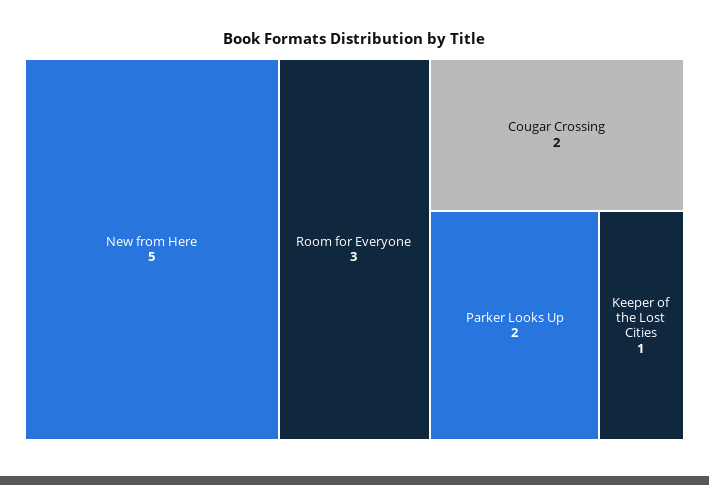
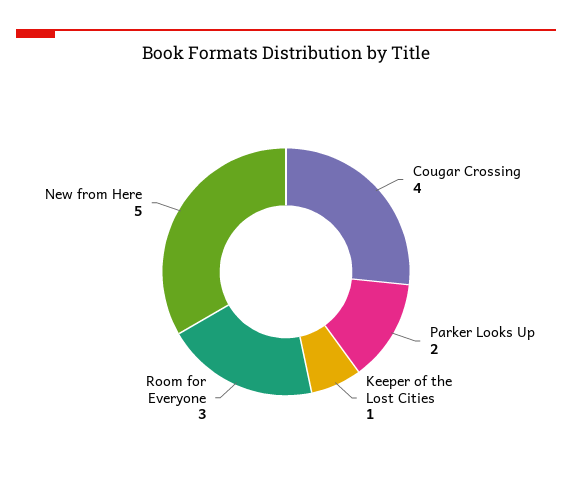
Cougar Crossing: 2 -> 4

